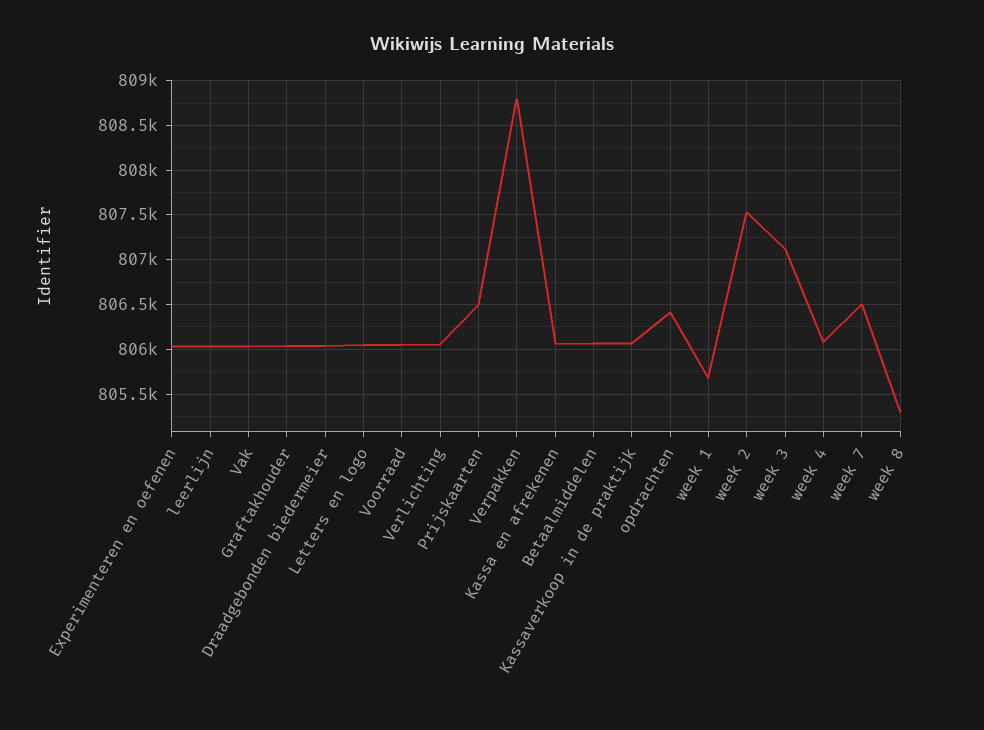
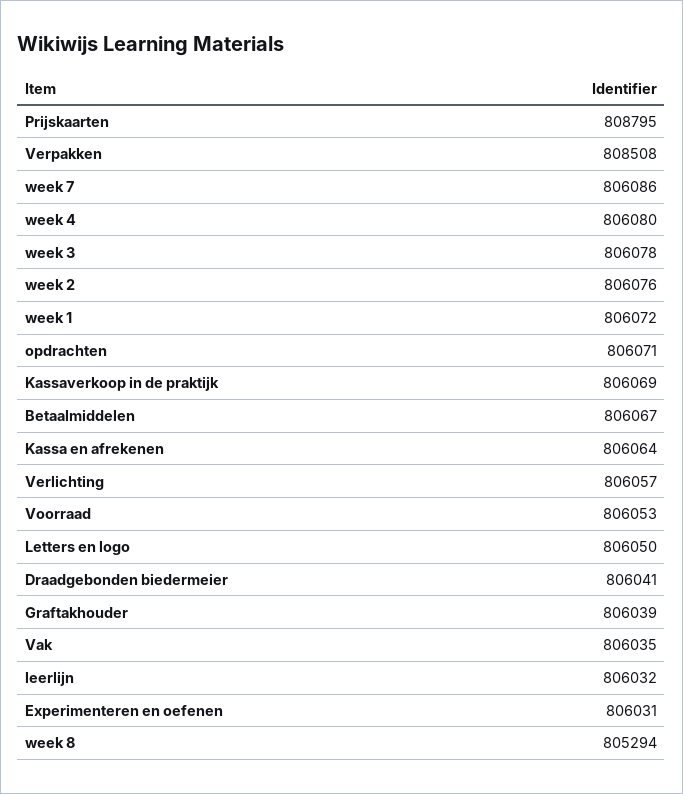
Prijskaarten: 806500 -> 808795
Verpakken: 808800 -> 808508
opdrachten: 806400 -> 806071
week 1: 805700 -> 806072
week 2: 807500 -> 806076
week 3: 807100 -> 806078
week 7: 806500 -> 806086

